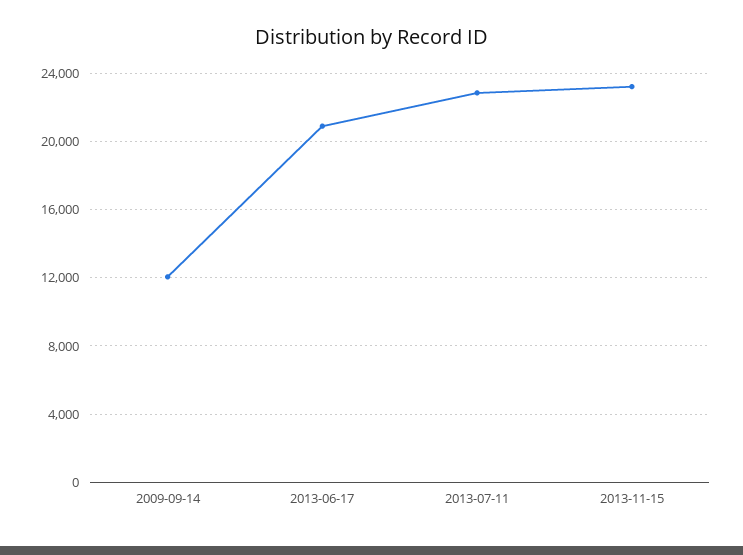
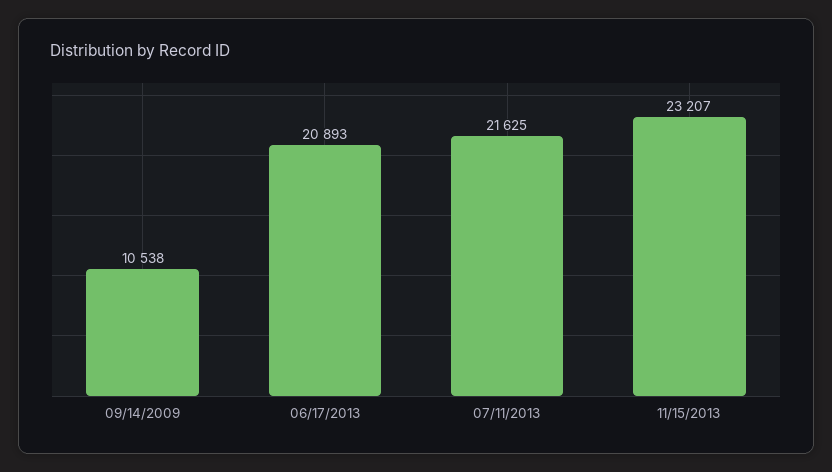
2009-09-14: 12000 -> 10538
2013-07-11: 23000 -> 21625

